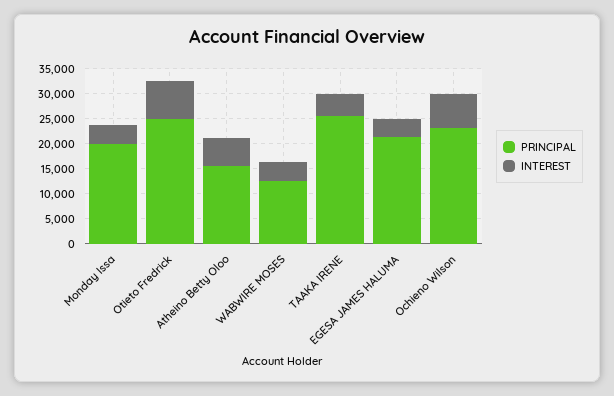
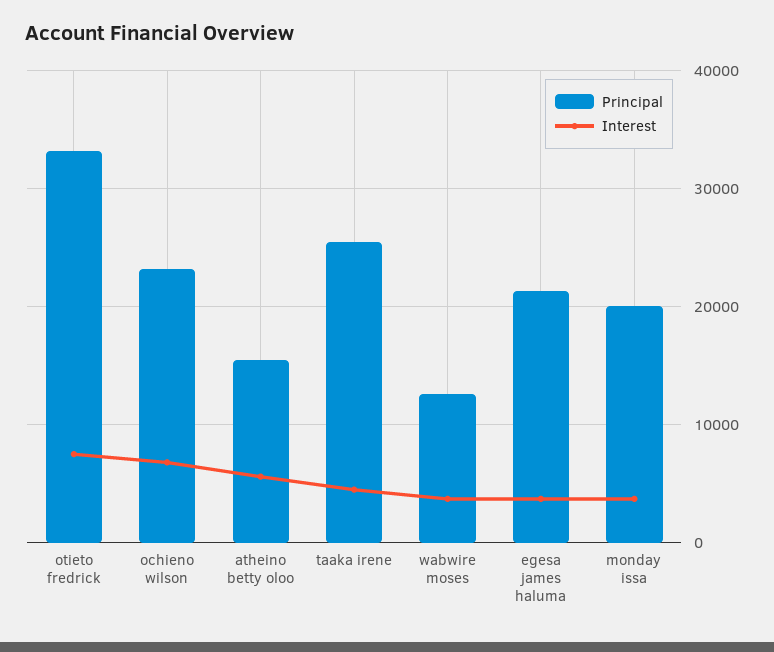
PRINCIPAL, Otieto Fredrick: 25000 -> 33000

